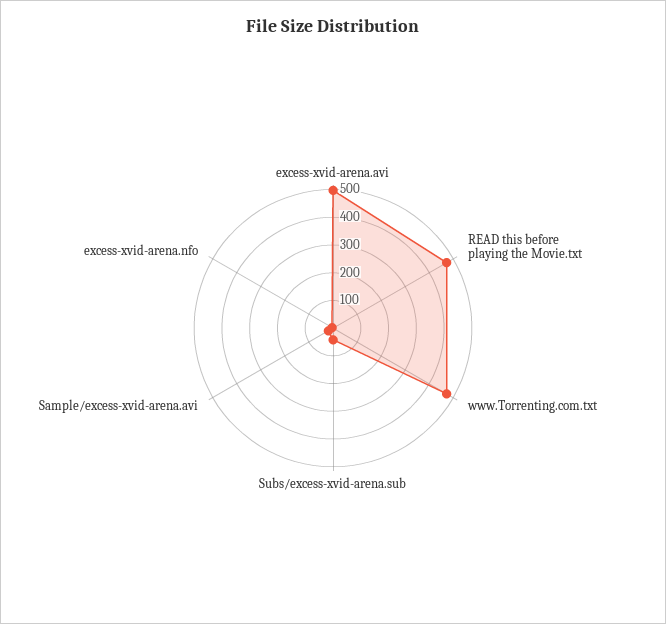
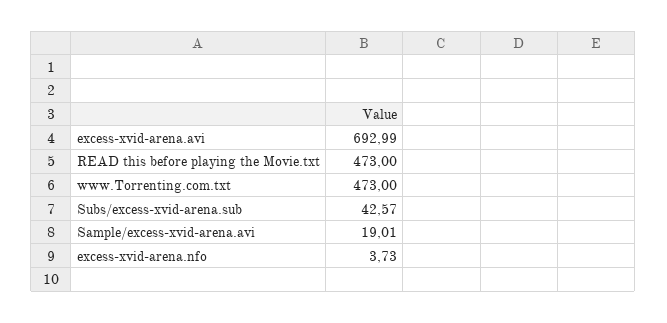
excess-xvid-arena.avi: 500 -> 692.99

